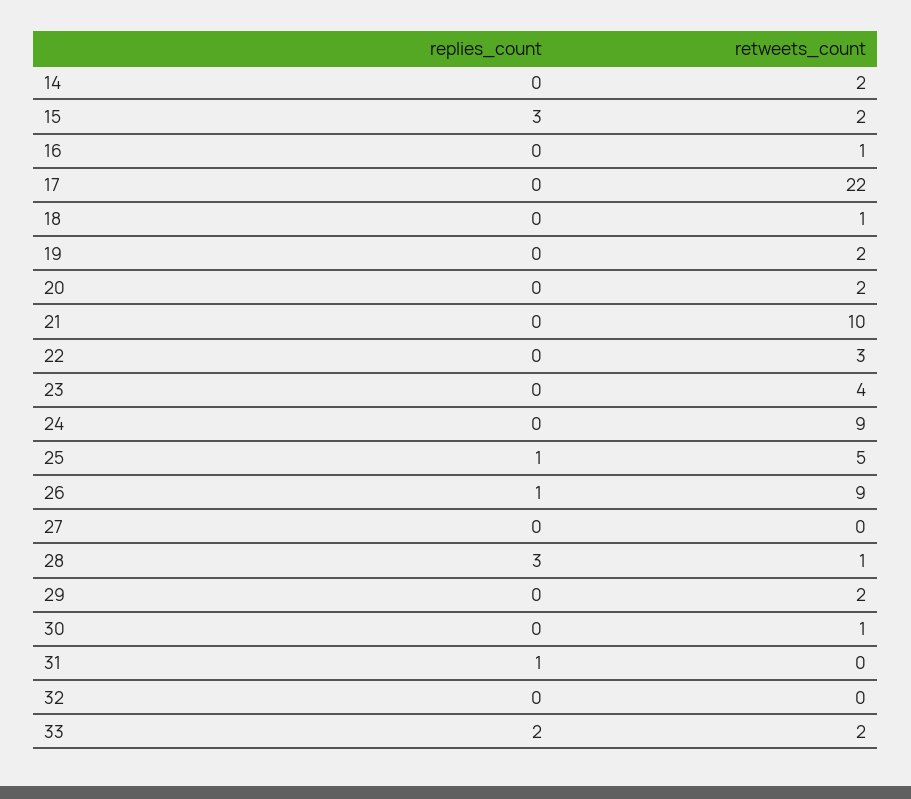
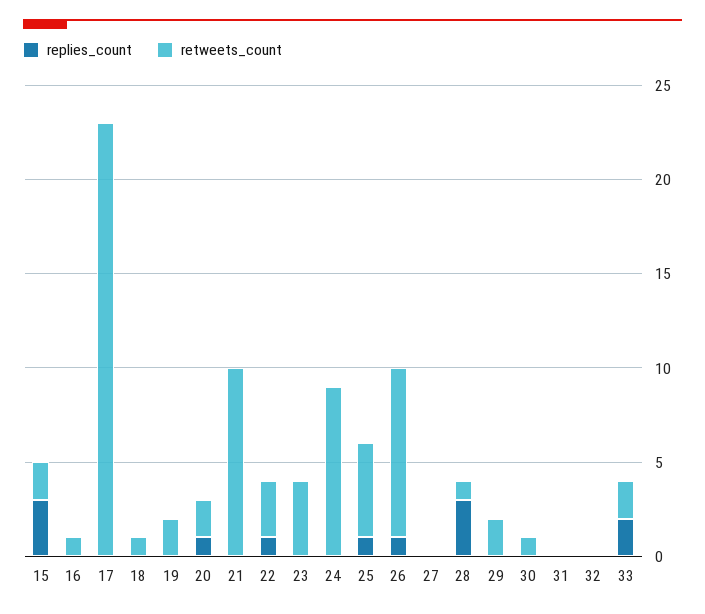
replies_count, 14: 0 -> none
retweets_count, 14: 2 -> none
retweets_count, 17: 22 -> 23
replies_count, 20: 0 -> 1
replies_count, 22: 0 -> 1
replies_count, 31: 1 -> 0

